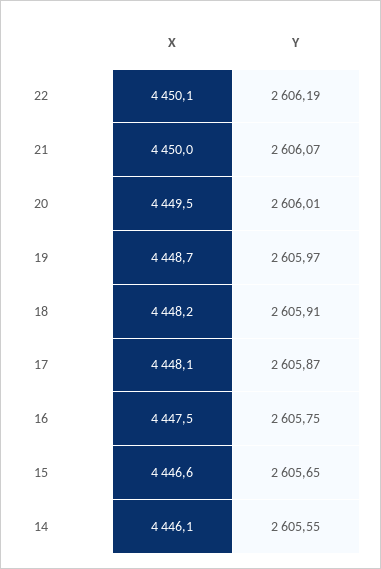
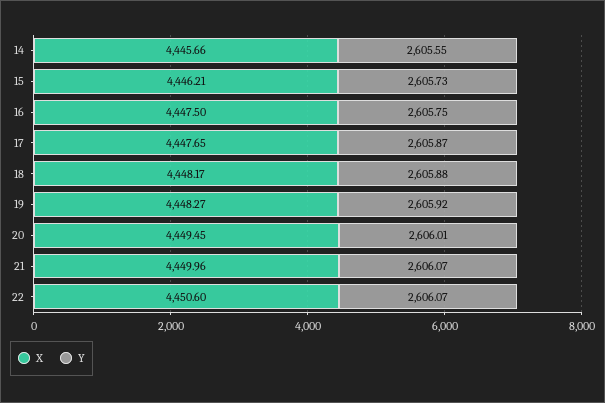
X, 22: 4450.1 -> 4450.6
Y, 22: 2606.19 -> 2606.07
X, 19: 4448.7 -> 4448.27
Y, 19: 2605.97 -> 2605.92
Y, 18: 2605.91 -> 2605.88
X, 17: 4448.1 -> 4447.65
X, 15: 4446.6 -> 4446.21
Y, 15: 2605.65 -> 2605.73
X, 14: 4446.1 -> 4445.66

